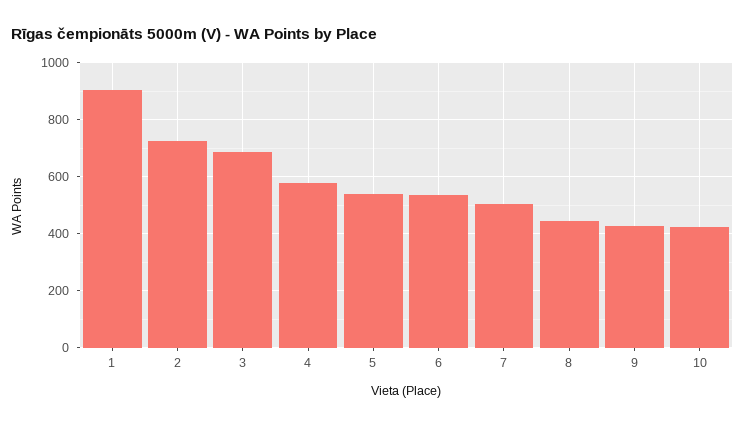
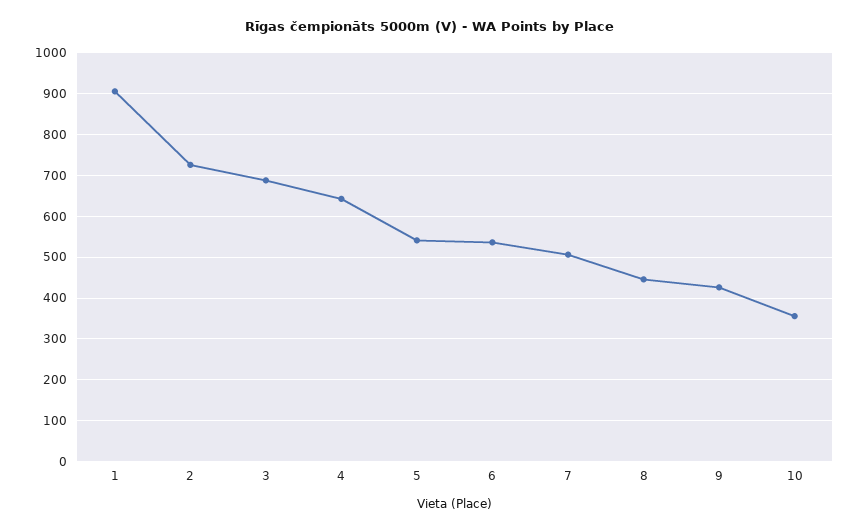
4: 575 -> 640
10: 425 -> 360

